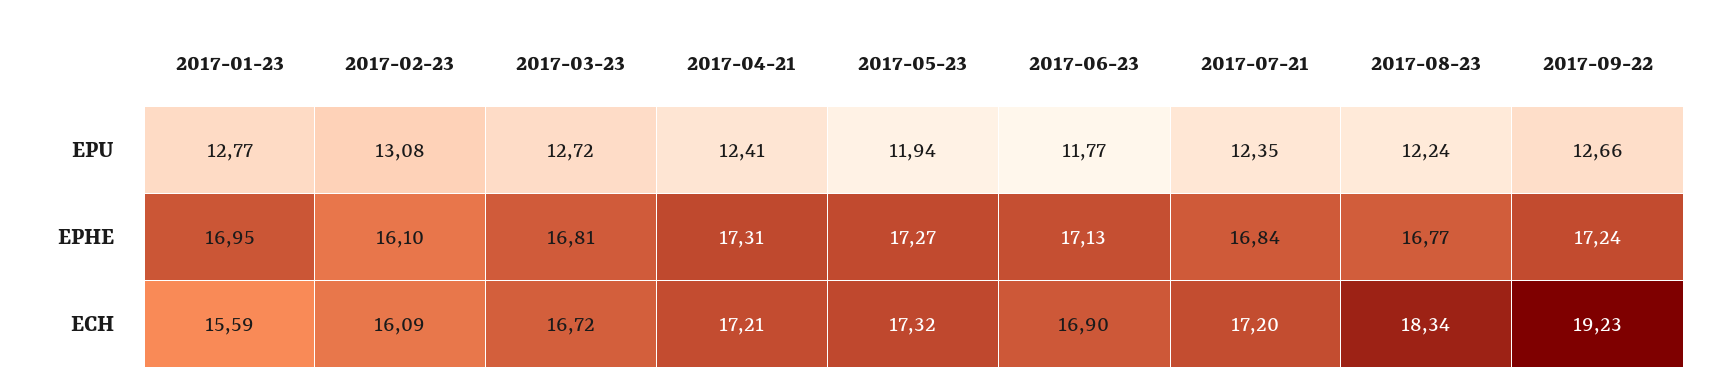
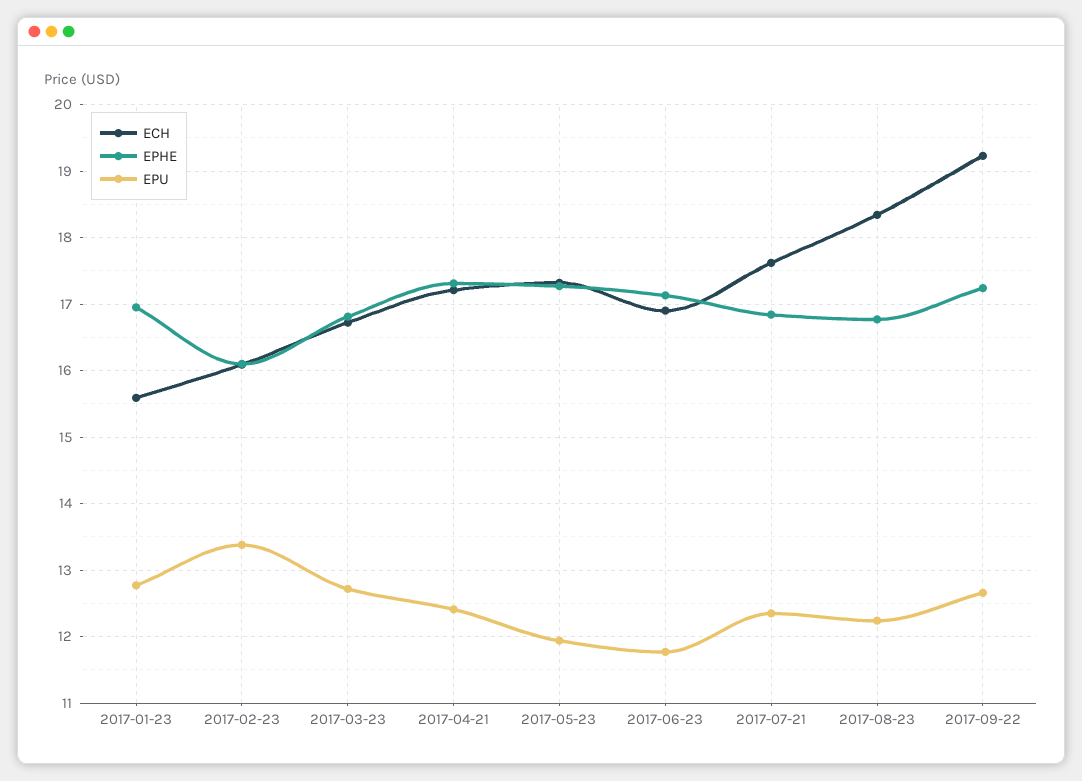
EPU, 2017-02-23: 13.08 -> 13.4
ECH, 2017-07-21: 17.2 -> 17.6

